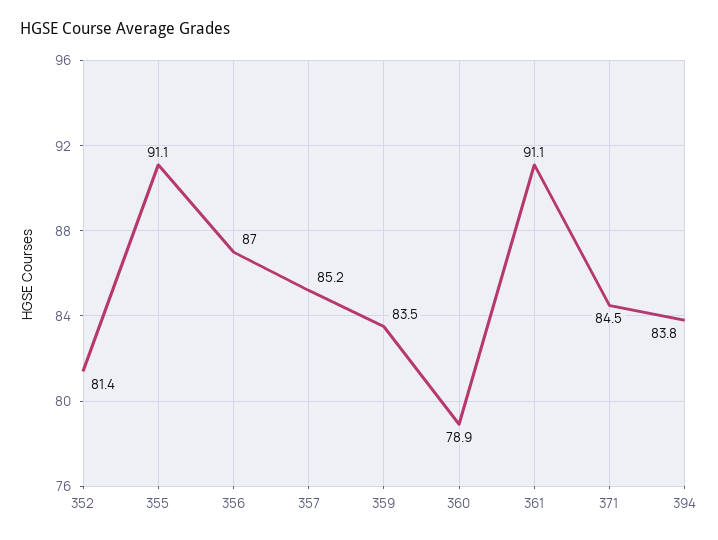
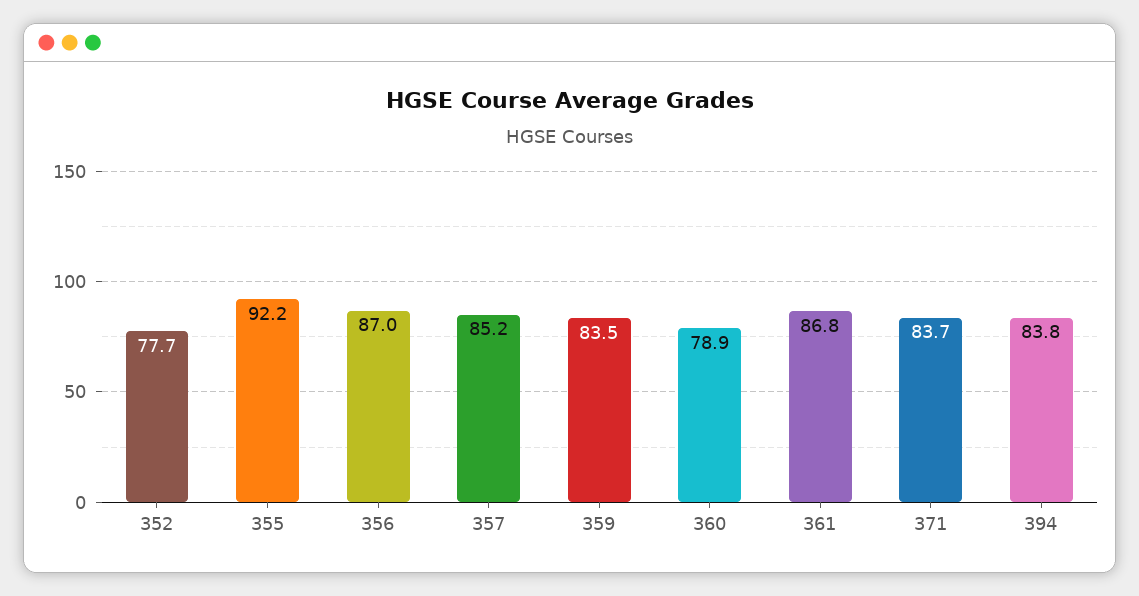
352: 81.4 -> 77.7
355: 91.1 -> 92.2
361: 91.1 -> 86.8
371: 84.5 -> 83.7

